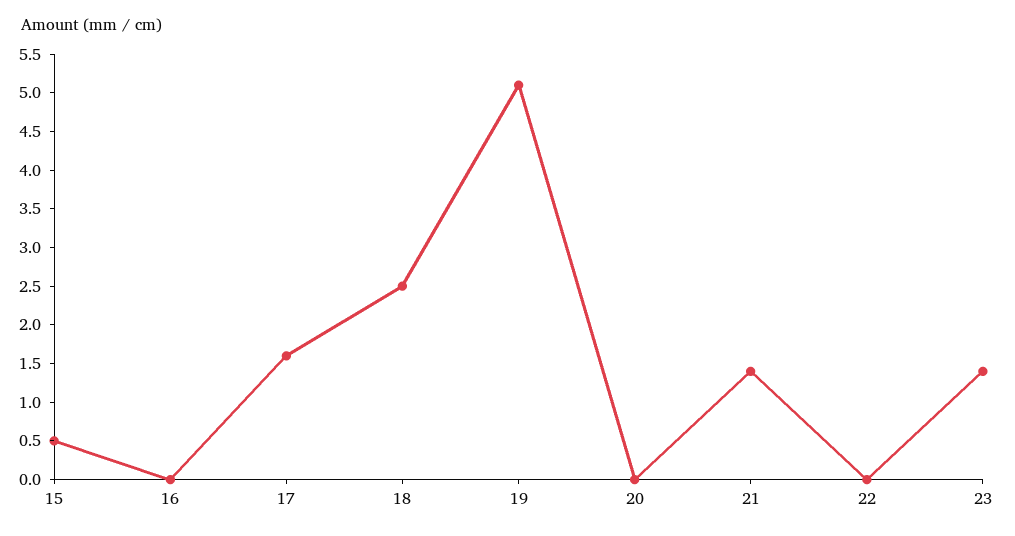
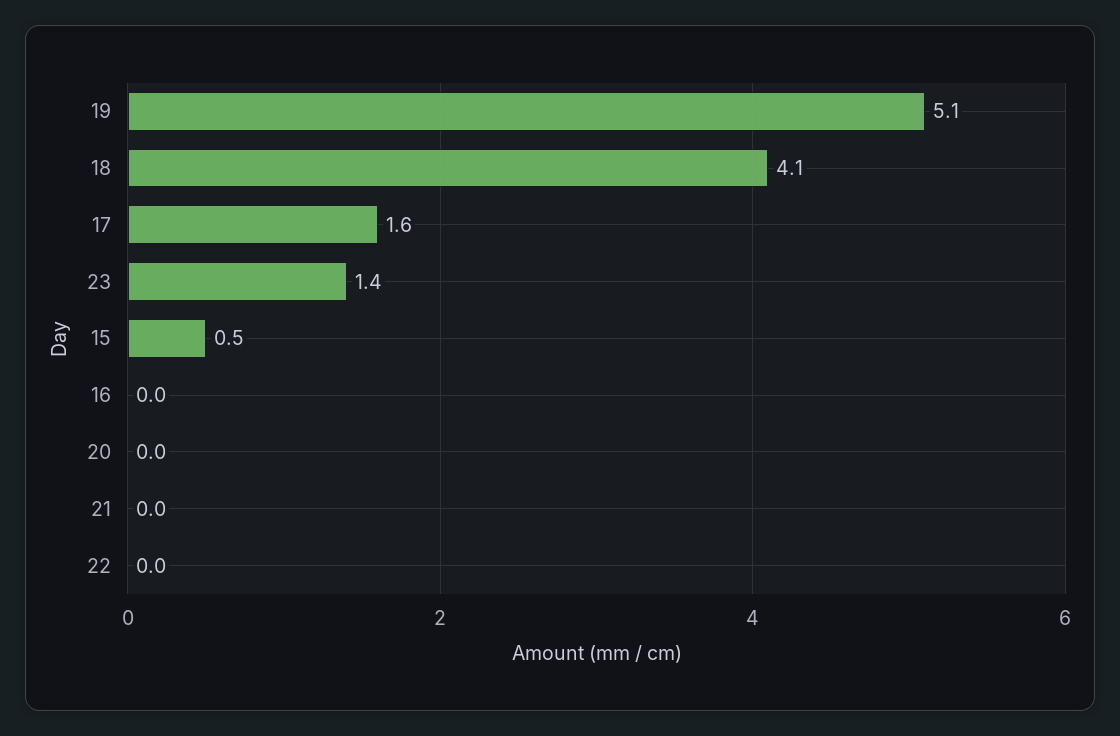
18: 2.5 -> 4.1
21: 1.5 -> 0

